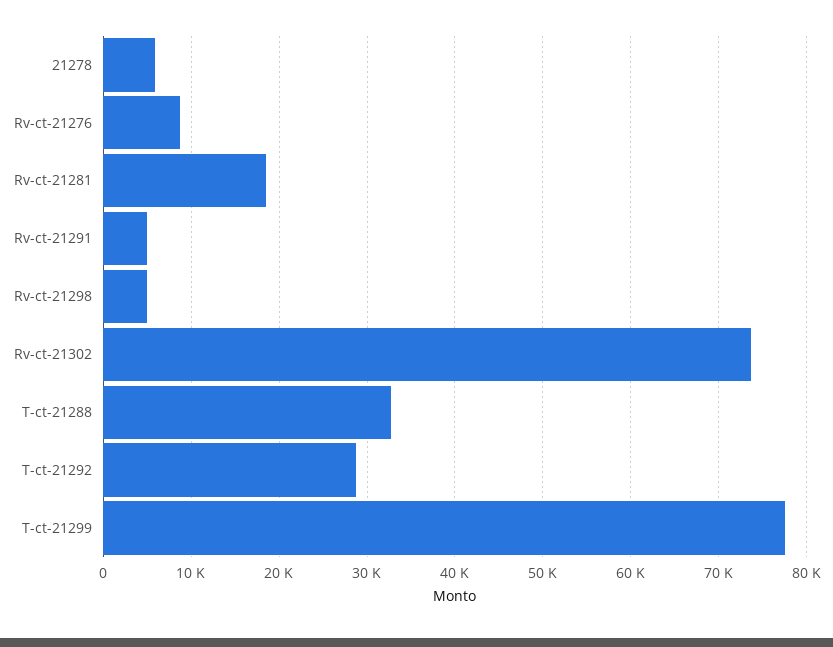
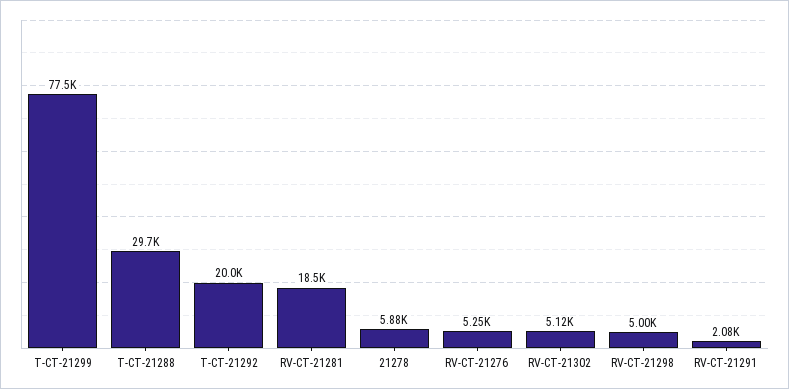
Rv-ct-21276: 9000 -> 5250
Rv-ct-21291: 5000 -> 2080
Rv-ct-21302: 74000 -> 5120
T-ct-21288: 33000 -> 29700
T-ct-21292: 29000 -> 20000

